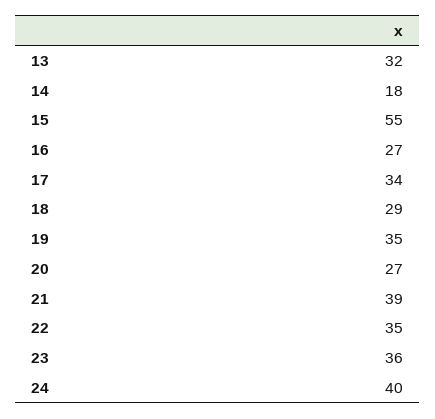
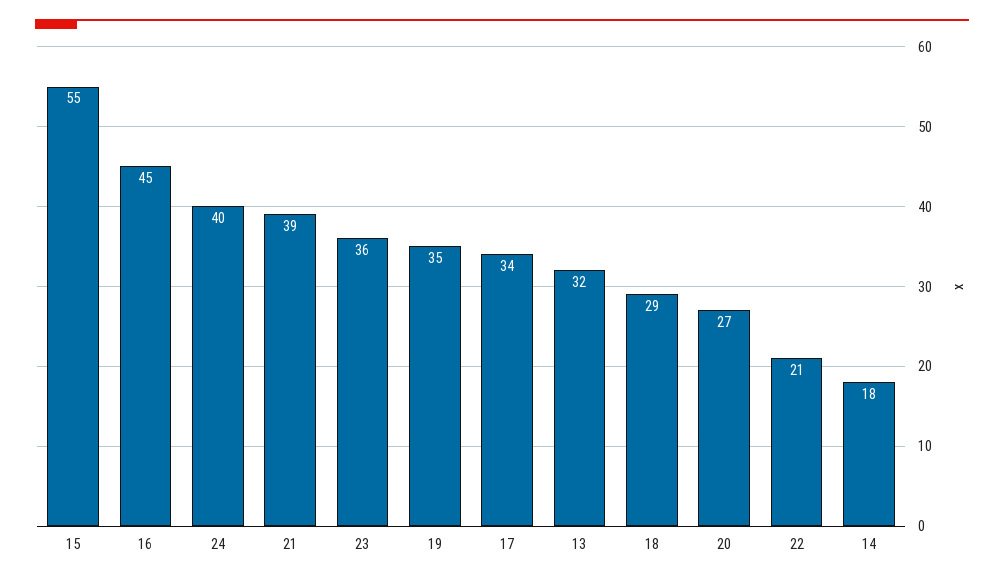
16: 27 -> 45
22: 35 -> 21

